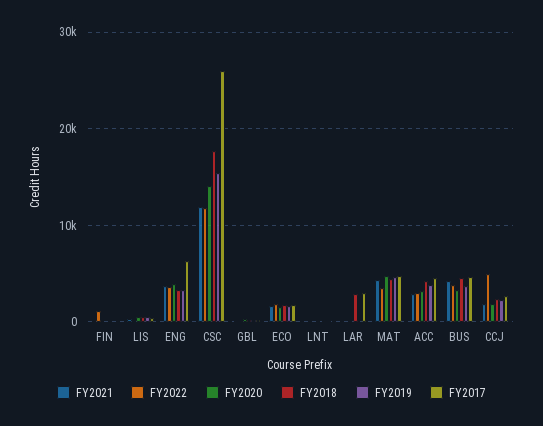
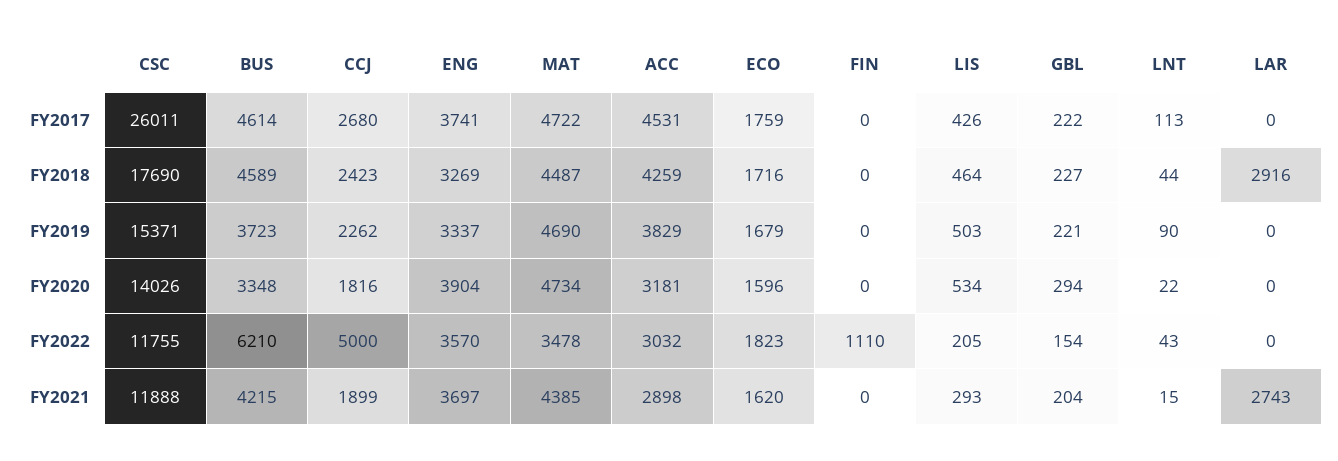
FY2017, ENG: 6000 -> 3741
FY2021, LAR: 0 -> 2743
FY2017, LAR: 3000 -> 0
FY2022, BUS: 4000 -> 6210

